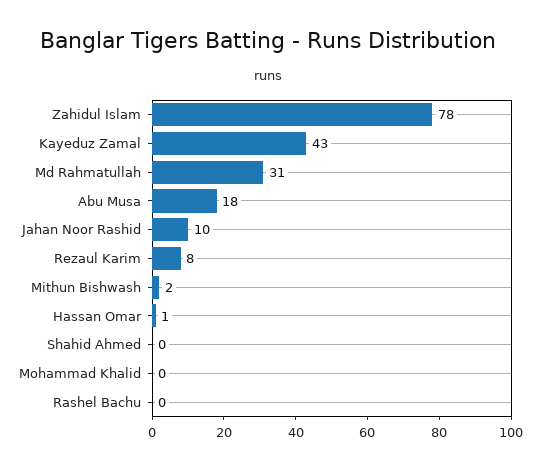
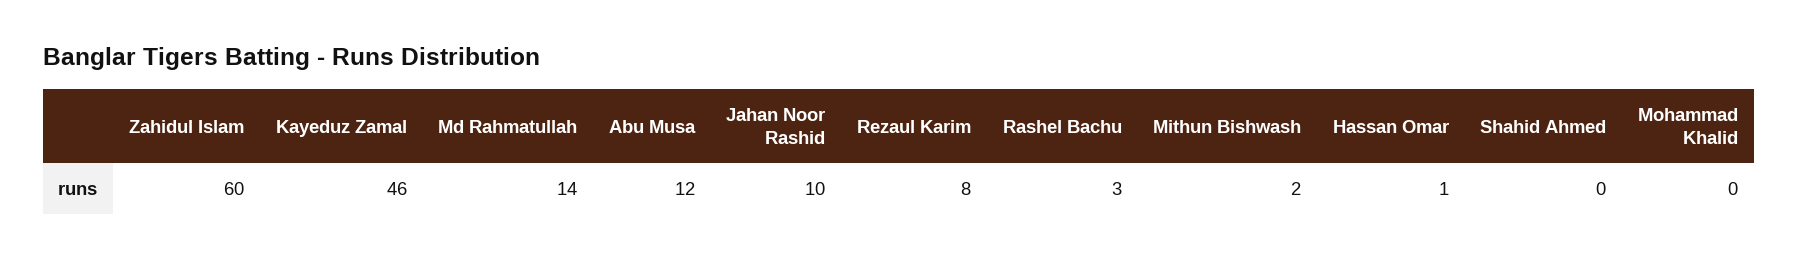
Zahidul Islam: 78 -> 60
Kayeduz Zamal: 43 -> 46
Md Rahmatullah: 31 -> 14
Abu Musa: 18 -> 12
Rashel Bachu: 0 -> 3

